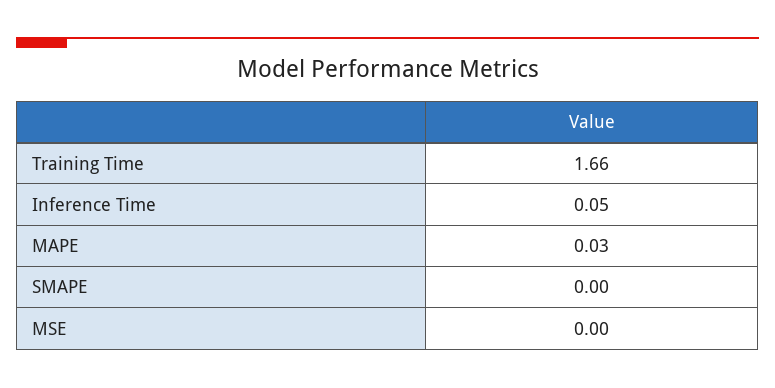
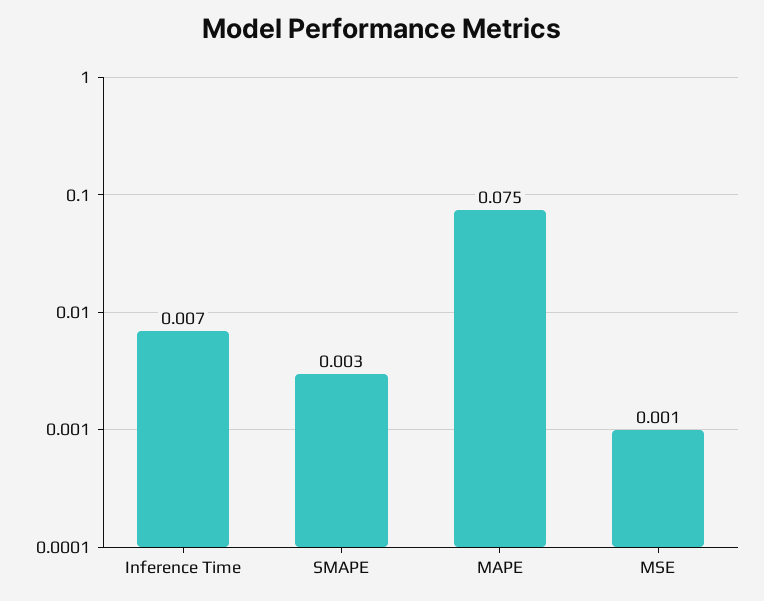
Training Time: 1.66 -> none
Inference Time: 0.05 -> 0.007
MAPE: 0.03 -> 0.075

